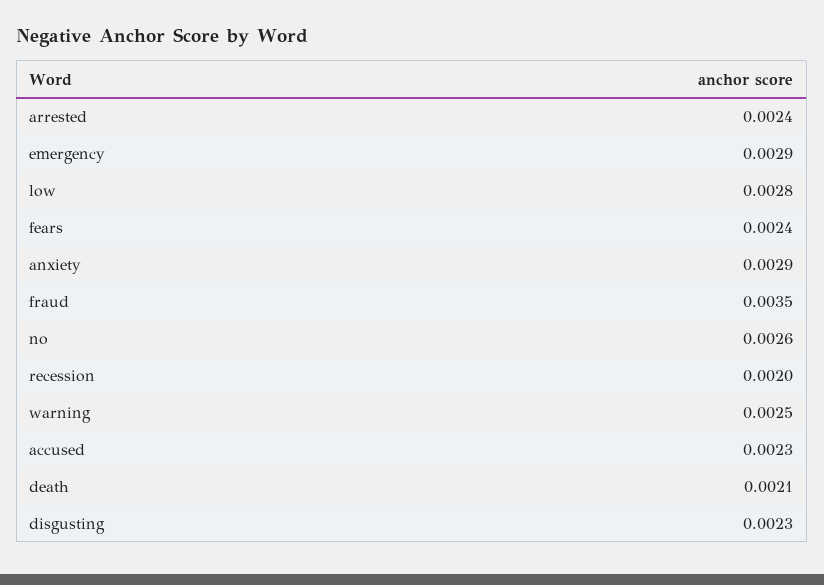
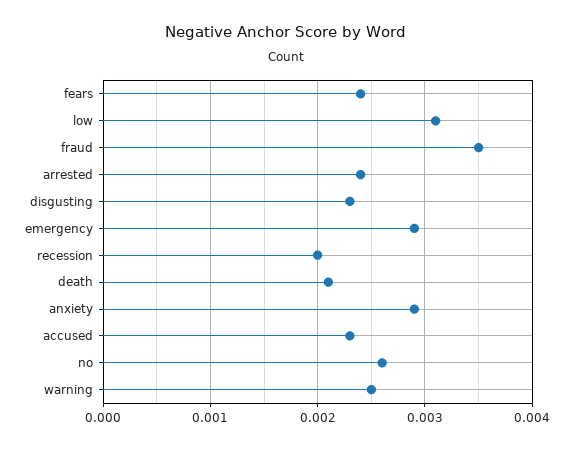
low: 0.0028 -> 0.0031

